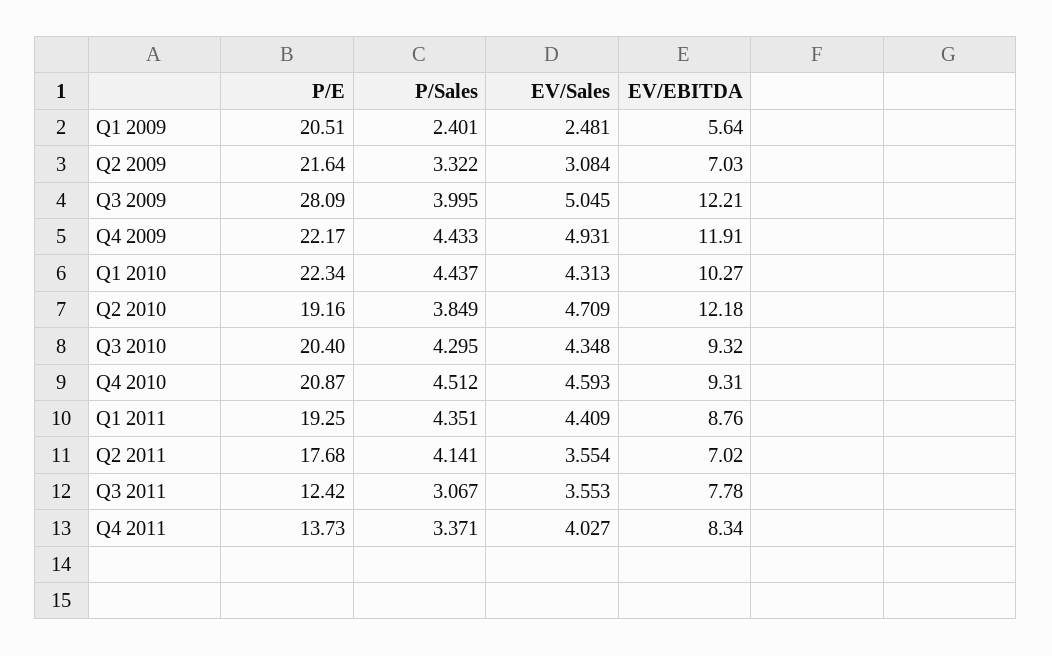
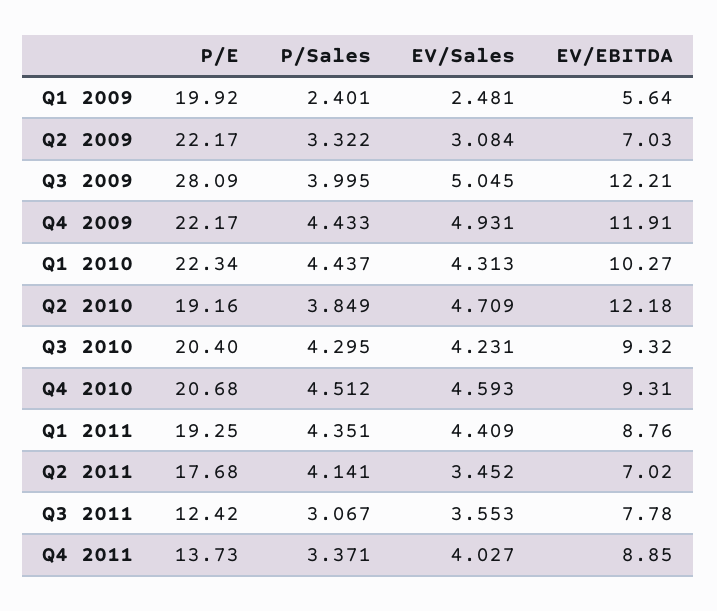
P/E, Q1 2009: 20.51 -> 19.92
P/E, Q2 2009: 21.64 -> 22.17
EV/Sales, Q3 2010: 4.348 -> 4.231
P/E, Q4 2010: 20.87 -> 20.68
EV/Sales, Q2 2011: 3.554 -> 3.452
EV/EBITDA, Q4 2011: 8.34 -> 8.85

